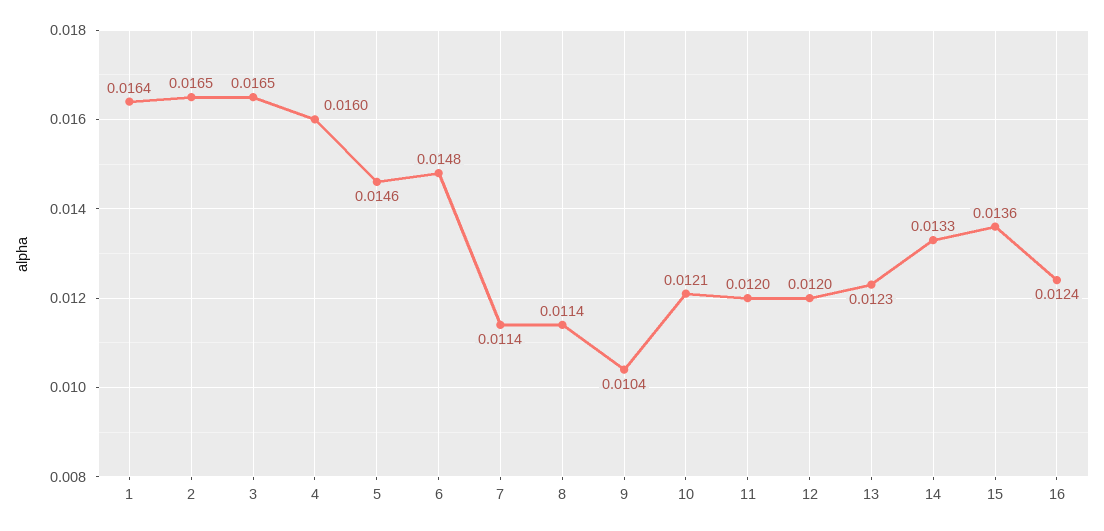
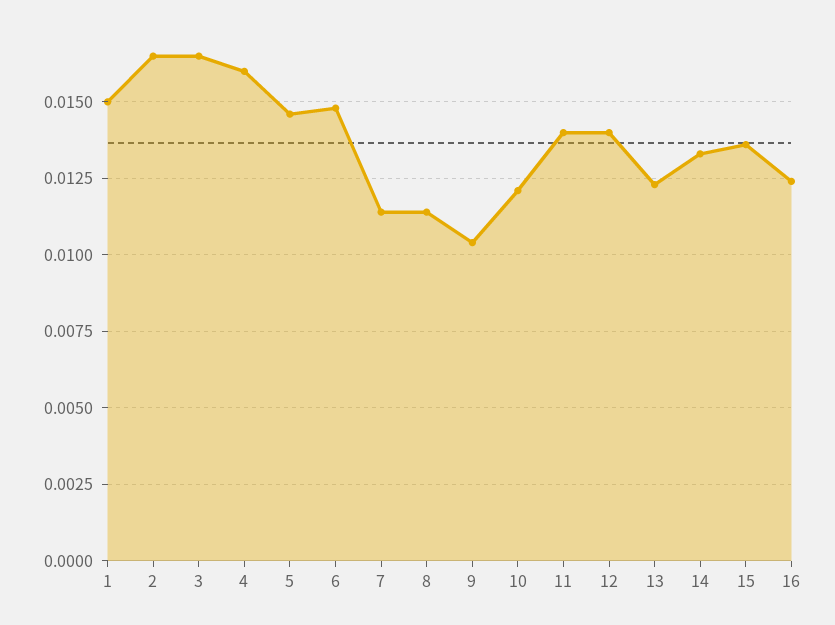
1: 0.0164 -> 0.015
11: 0.012 -> 0.014
12: 0.012 -> 0.014

